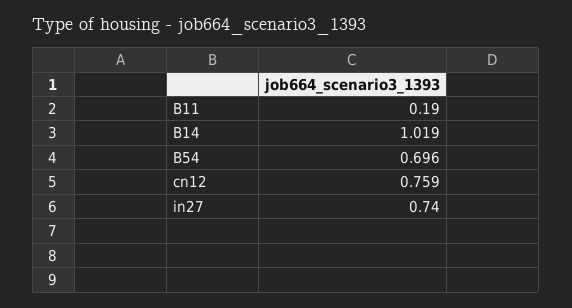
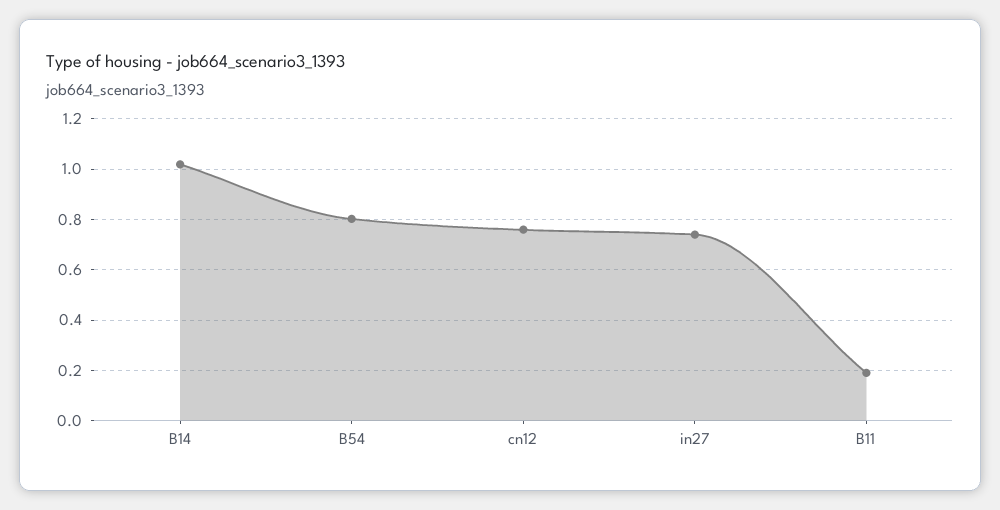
B54: 0.696 -> 0.8

